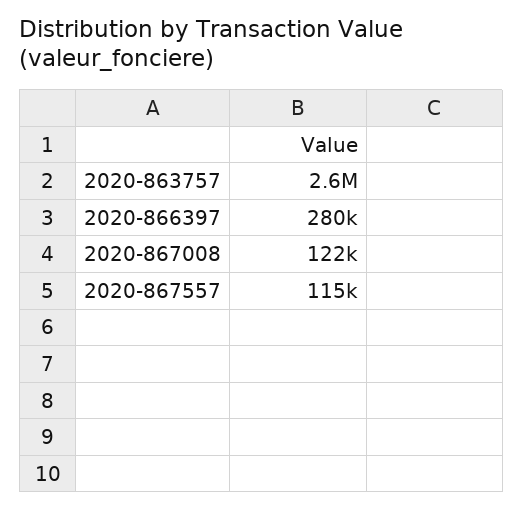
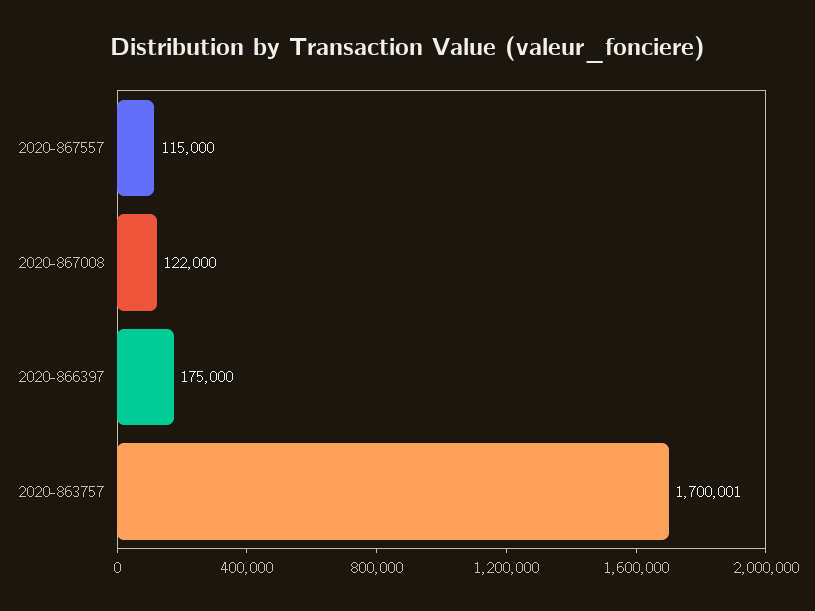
2020-863757: 2600000 -> 1700001
2020-866397: 280000 -> 175000

